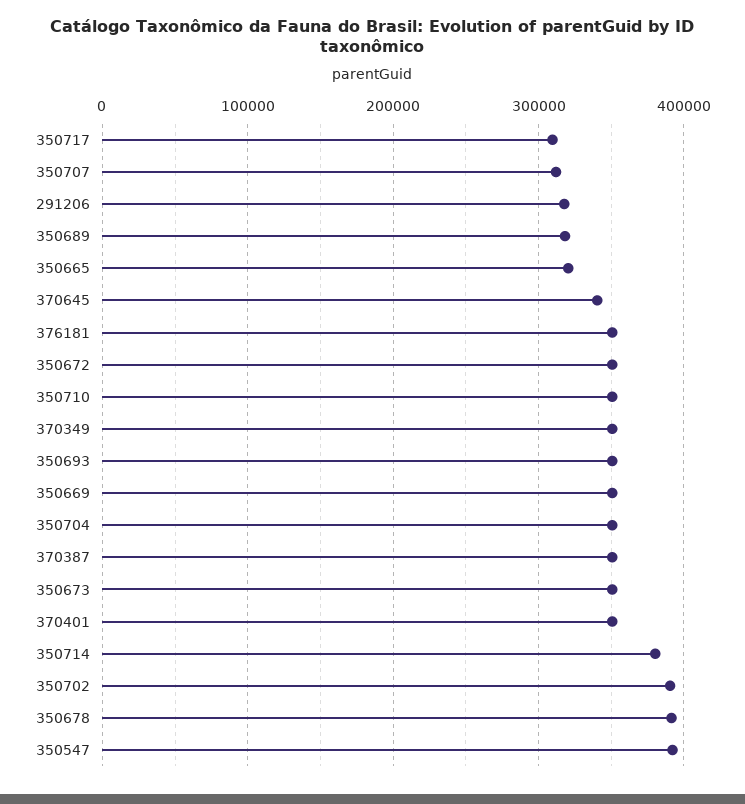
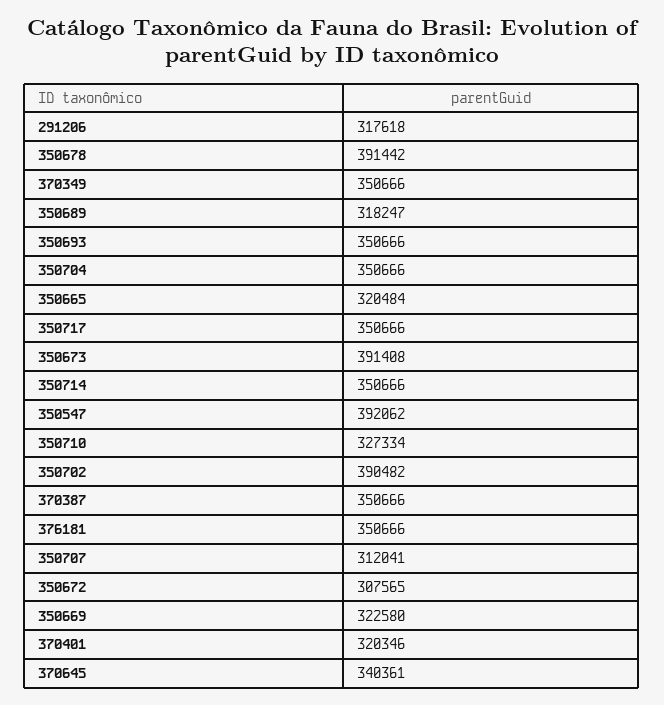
350717: 310000 -> 350666
350672: 350000 -> 307565
350710: 350000 -> 327334
350669: 350000 -> 322580
350673: 350000 -> 391408
370401: 350000 -> 320346
350714: 380000 -> 350666

